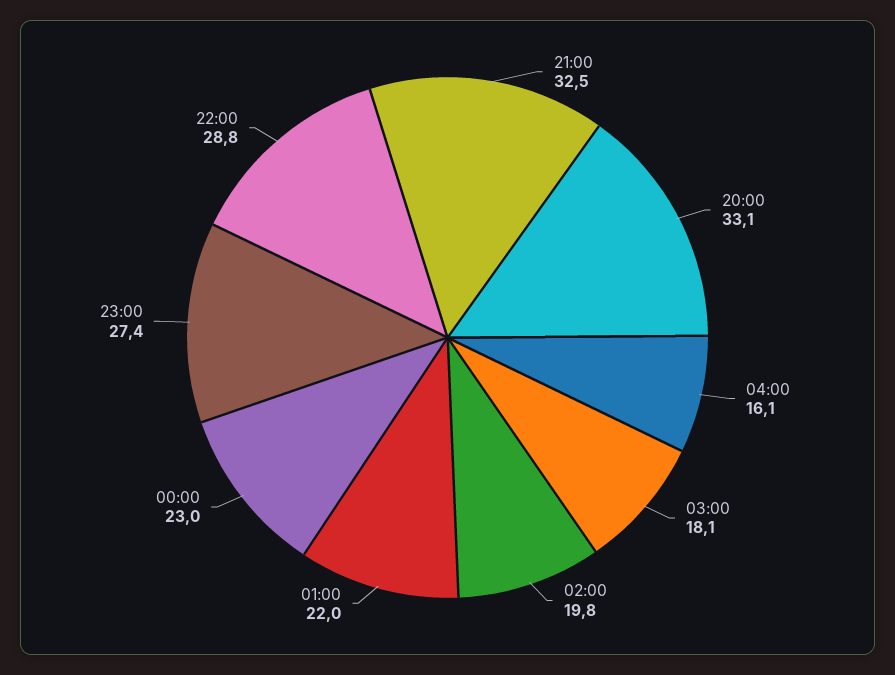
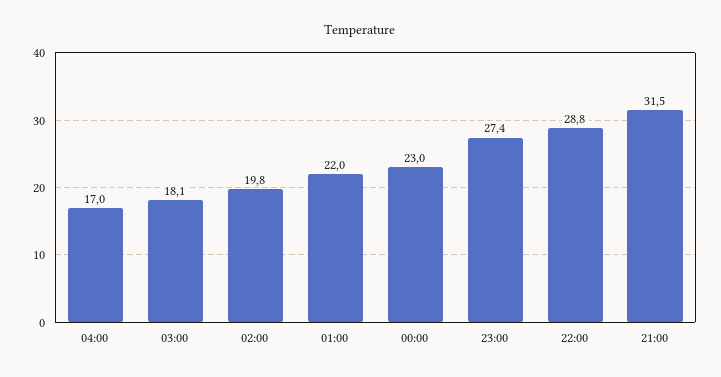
21:00: 32.5 -> 31.5
20:00: 33.1 -> none
04:00: 16.1 -> 17

